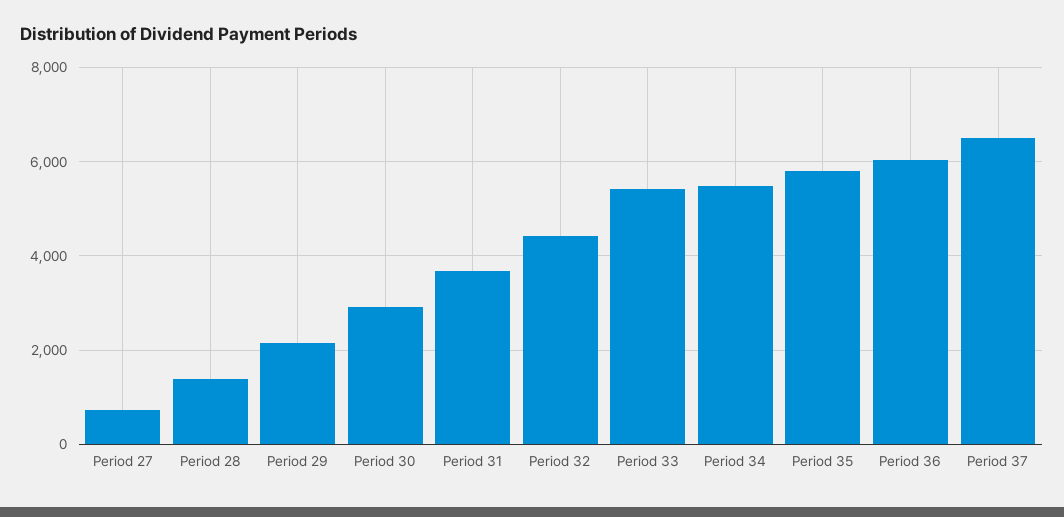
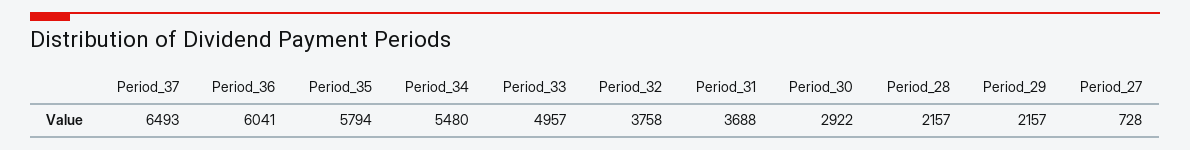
Period 28: 1400 -> 2157
Period 32: 4400 -> 3758
Period 33: 5400 -> 4957

